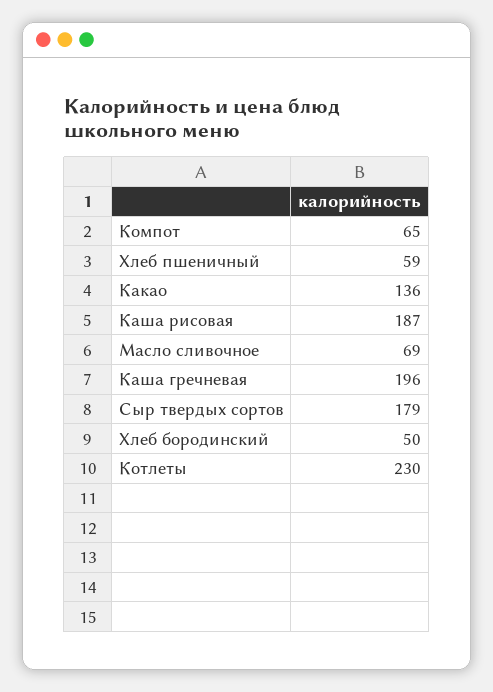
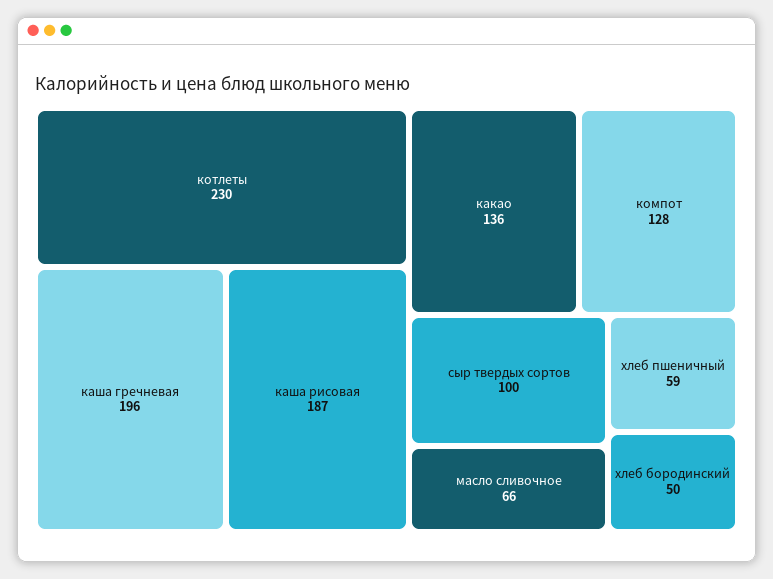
Компот: 65 -> 128
Масло сливочное: 69 -> 66
Сыр твердых сортов: 179 -> 100

